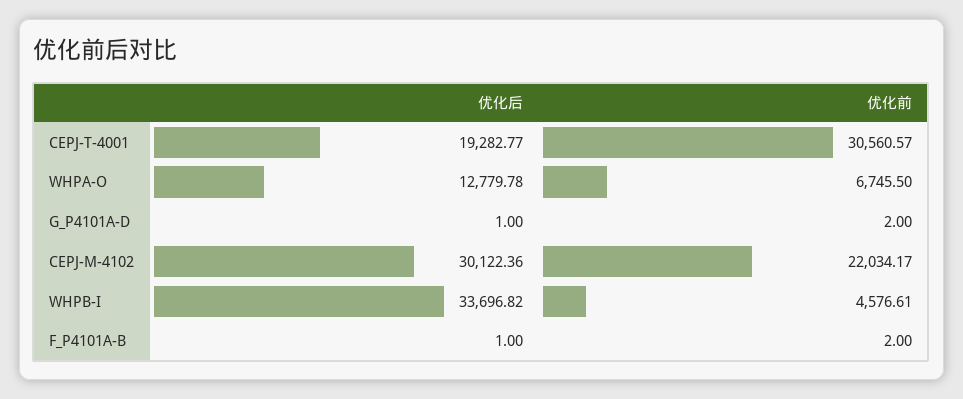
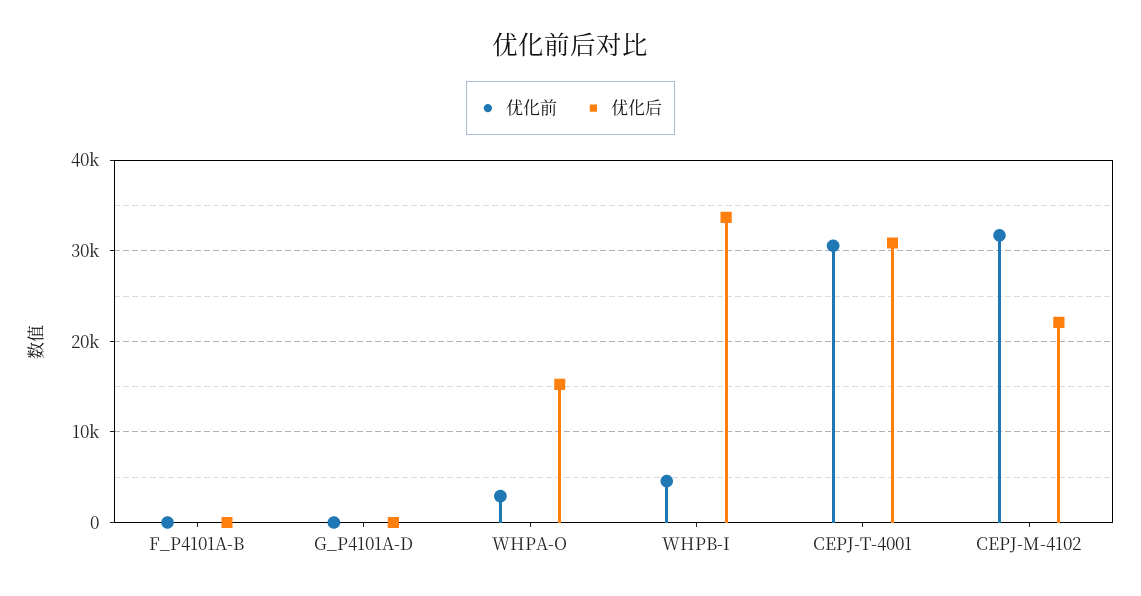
优化后, CEPJ-T-4001: 19282.77 -> 31000
优化后, WHPA-O: 12779.78 -> 15000
优化前, WHPA-O: 6745.5 -> 3000
优化后, CEPJ-M-4102: 30122.36 -> 22000
优化前, CEPJ-M-4102: 22034.17 -> 32000

